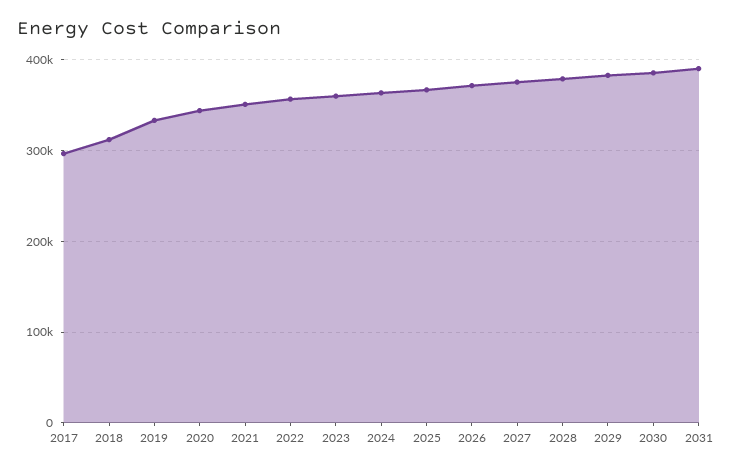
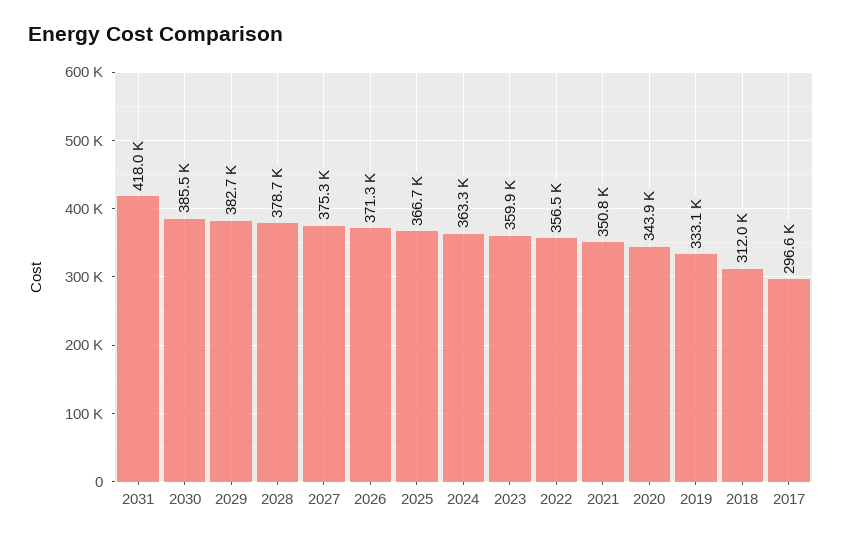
2031: 390000 -> 418000

